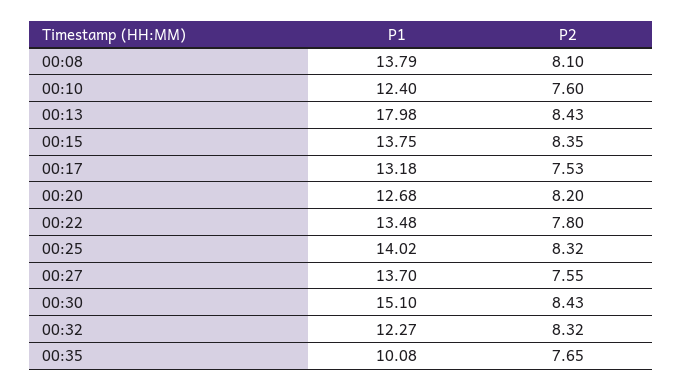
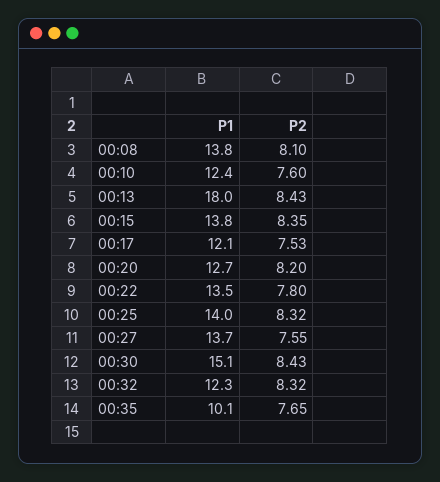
P1, 00:17: 13.18 -> 12.1

